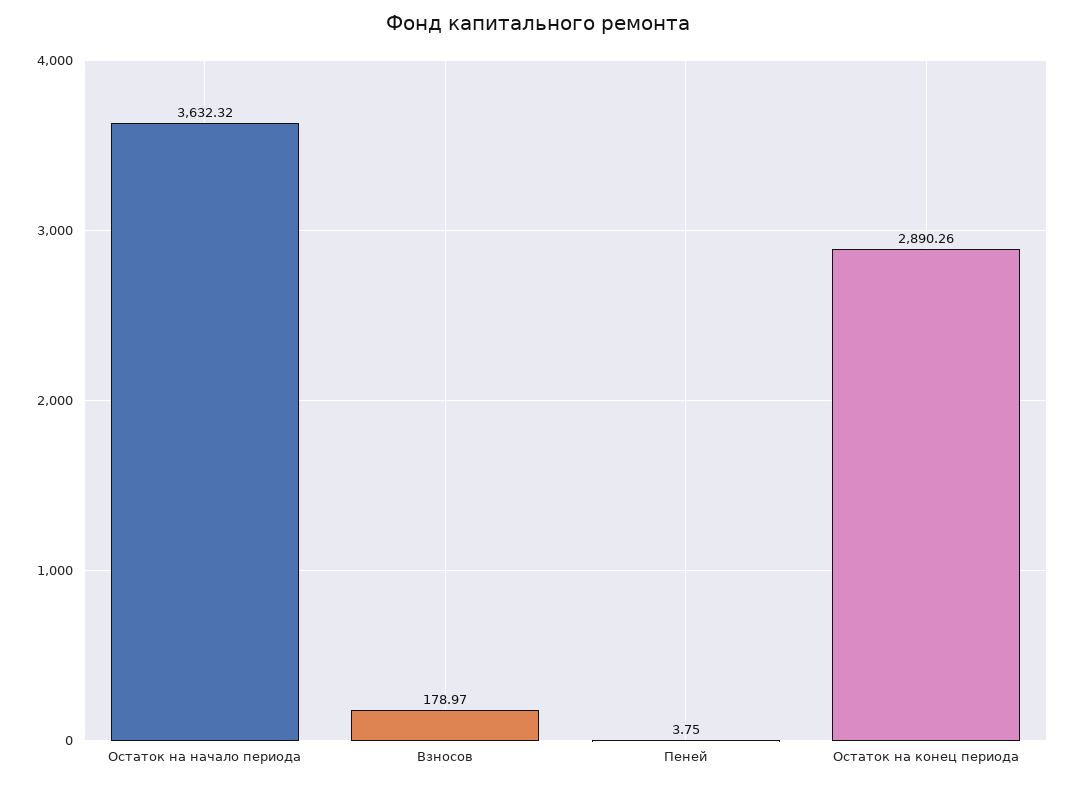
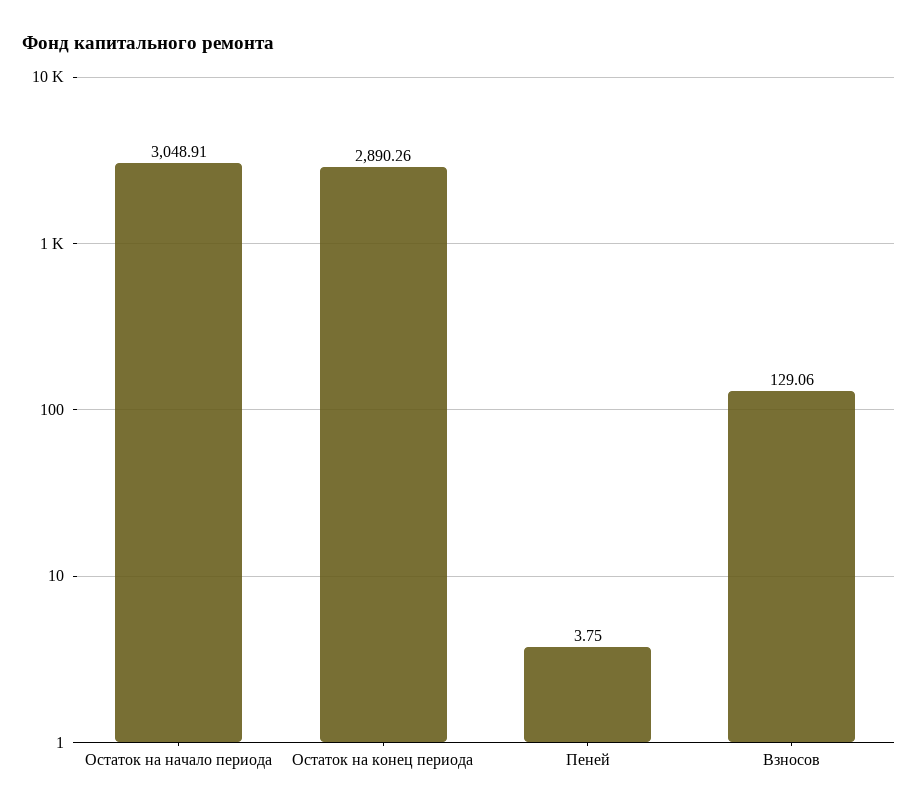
Остаток на начало периода: 3632.32 -> 3048.91
Взносов: 178.97 -> 129.06

